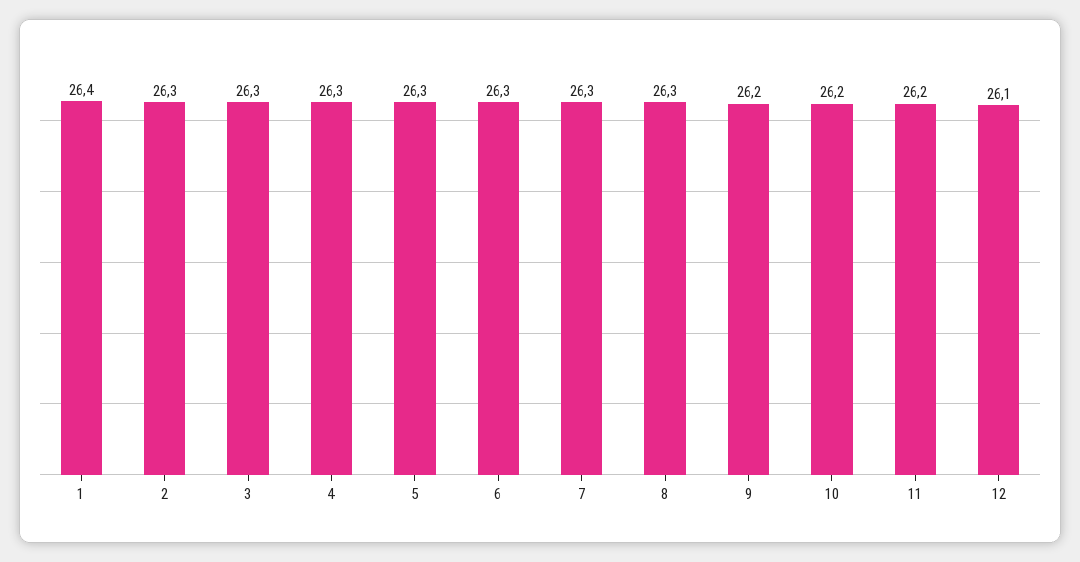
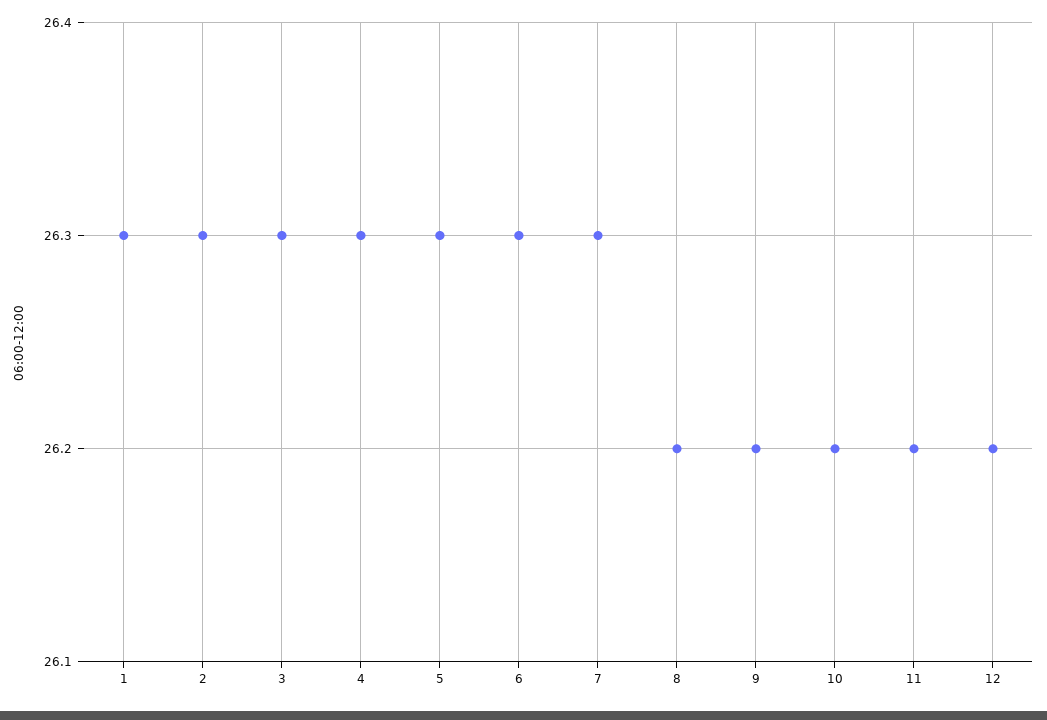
1: 26.4 -> 26.3
8: 26.3 -> 26.2
12: 26.1 -> 26.2

